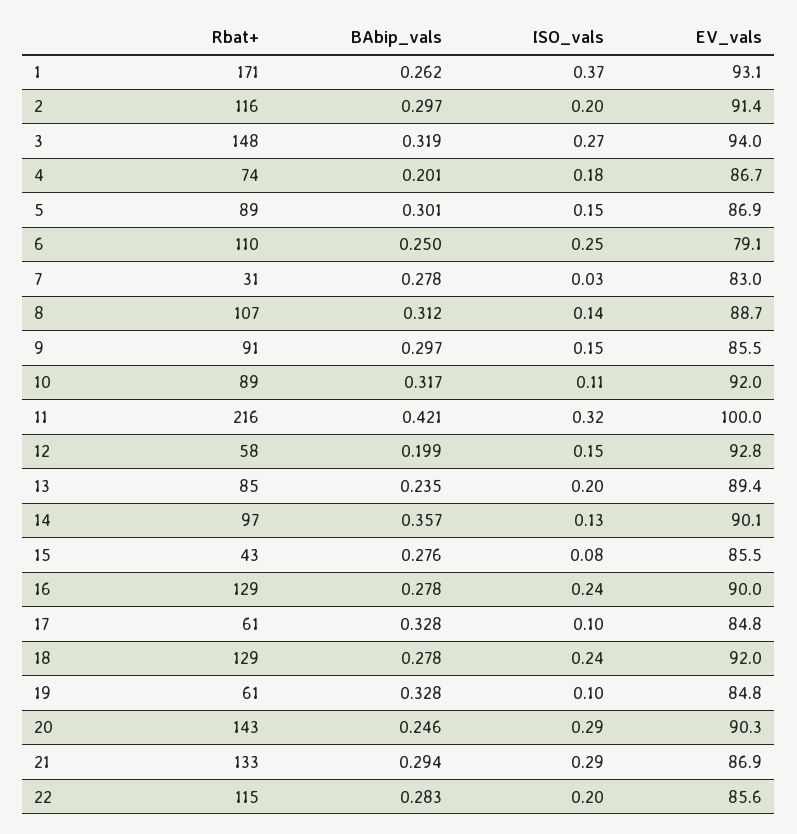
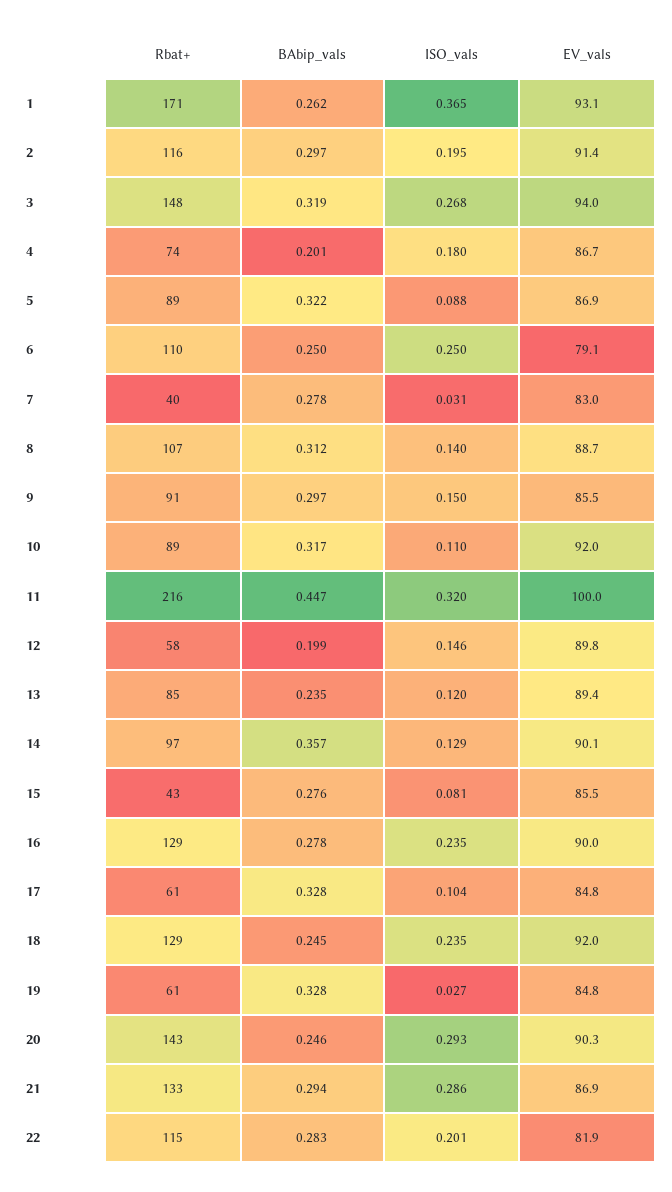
BAbip_vals, 5: 0.301 -> 0.322
ISO_vals, 5: 0.15 -> 0.088
Rbat+, 7: 31 -> 40
BAbip_vals, 11: 0.421 -> 0.447
EV_vals, 12: 92.8 -> 89.8
ISO_vals, 13: 0.2 -> 0.12
BAbip_vals, 18: 0.278 -> 0.245
ISO_vals, 19: 0.1 -> 0.027
EV_vals, 22: 85.6 -> 81.9

